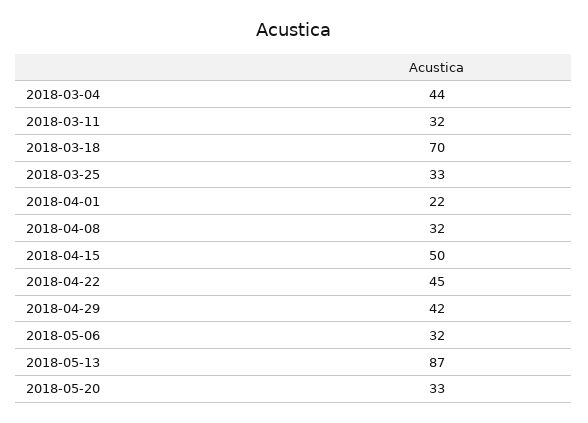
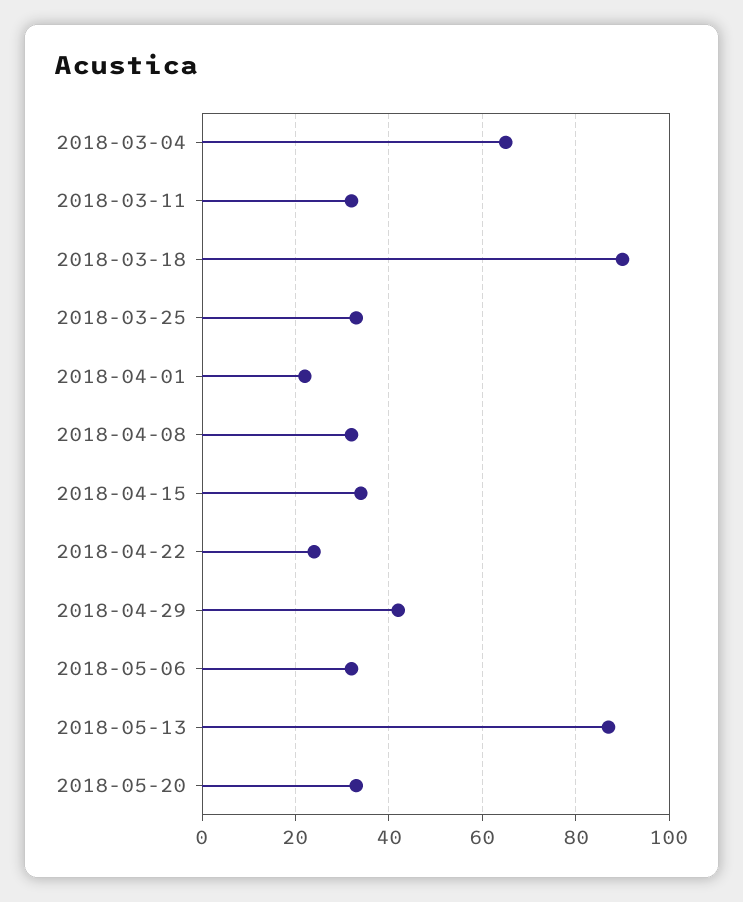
2018-03-04: 44 -> 65
2018-03-18: 70 -> 90
2018-04-15: 50 -> 35
2018-04-22: 45 -> 25

